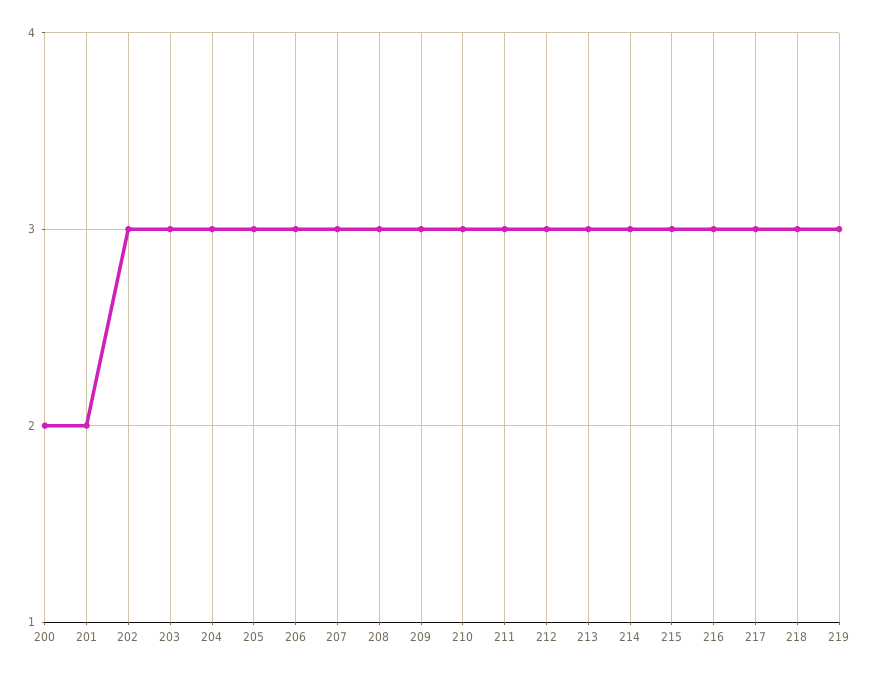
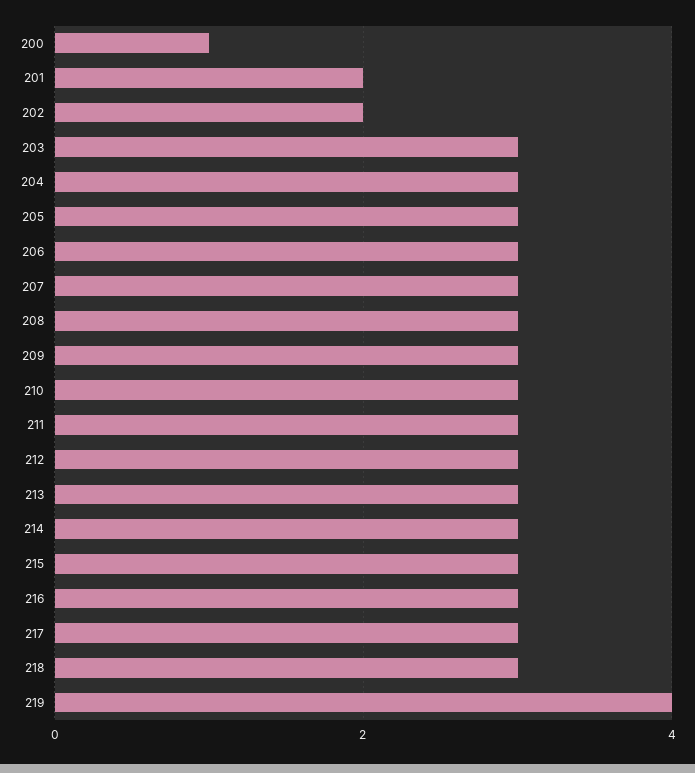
200: 2 -> 1
202: 3 -> 2
219: 3 -> 4

